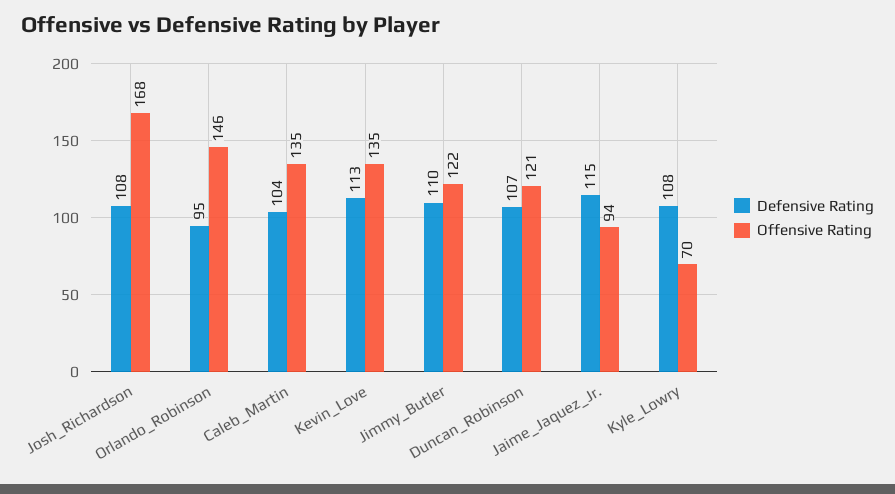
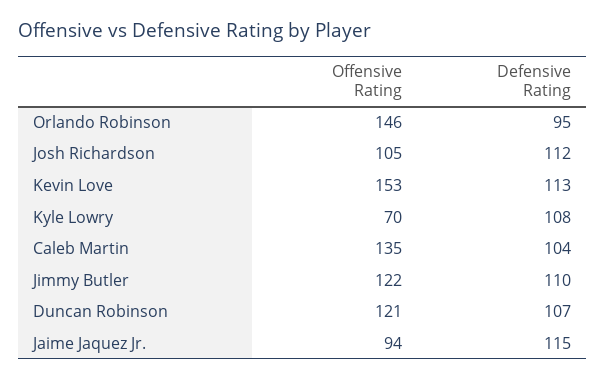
Defensive Rating, Josh_Richardson: 108 -> 112
Offensive Rating, Josh_Richardson: 168 -> 105
Offensive Rating, Kevin_Love: 135 -> 153

